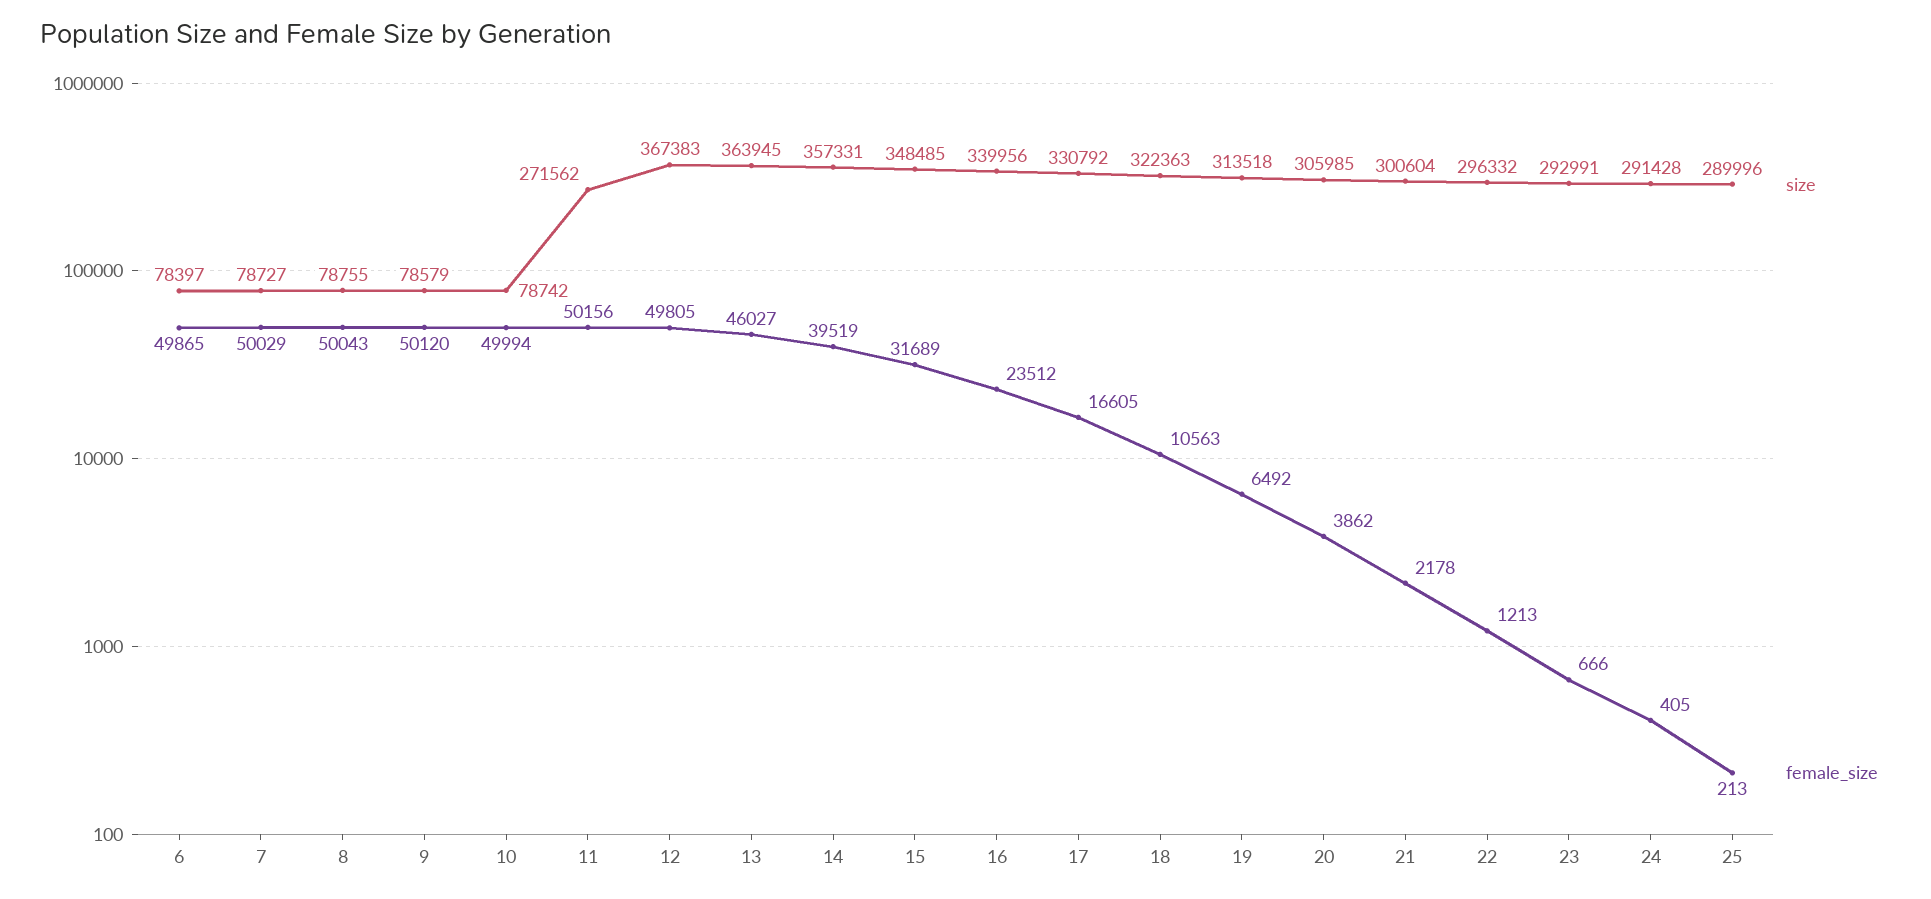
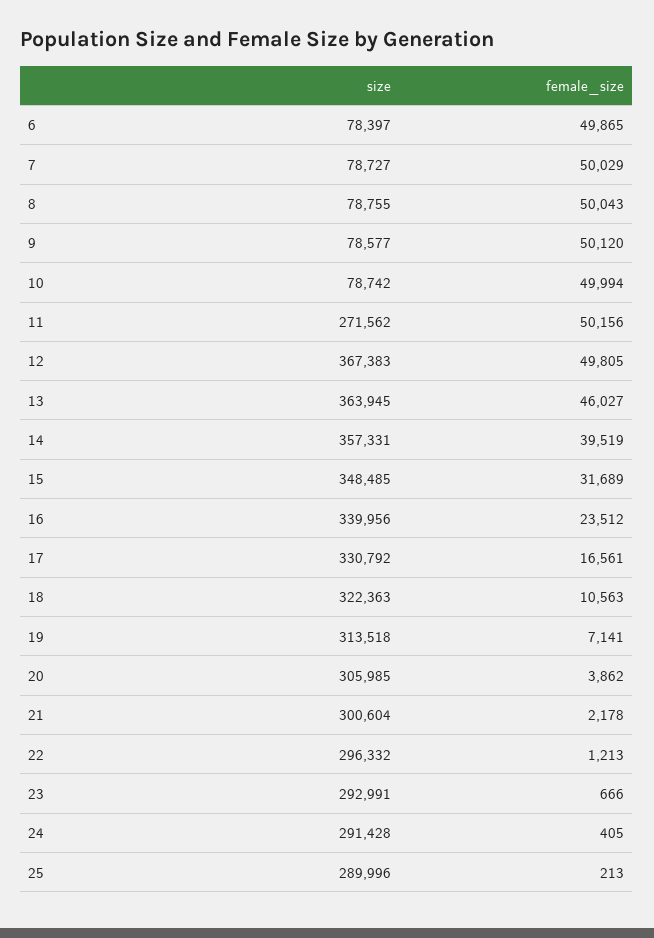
size, 9: 78579 -> 78577
female_size, 17: 16605 -> 16561
female_size, 19: 6492 -> 7141

